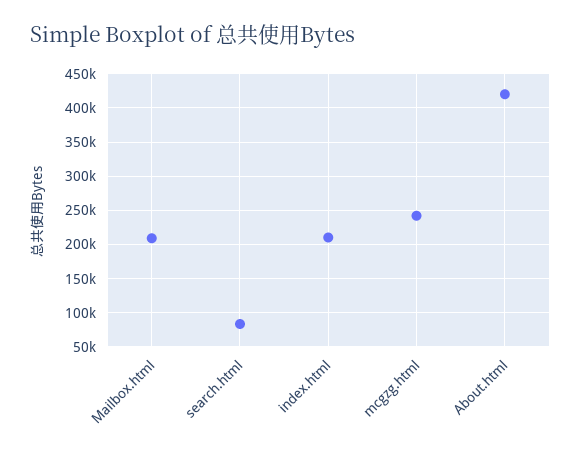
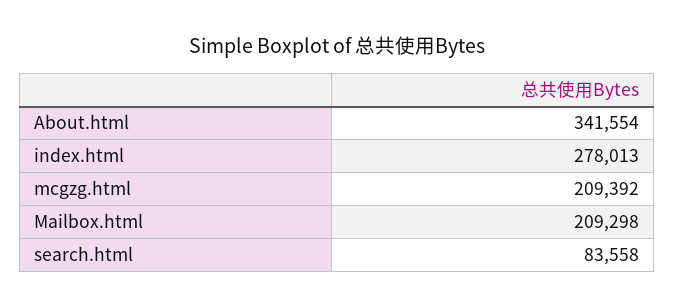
index.html: 210000 -> 278013
mcgzg.html: 240000 -> 209392
About.html: 420000 -> 341554

